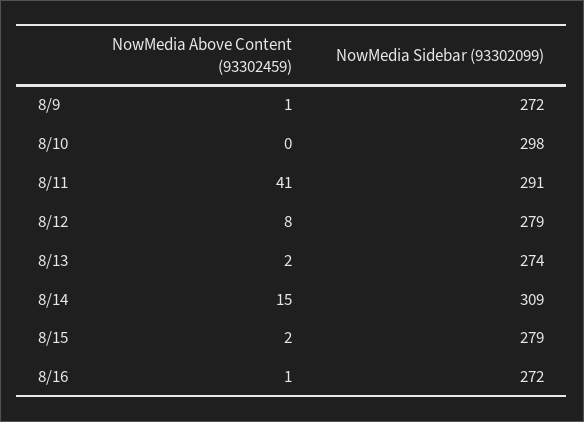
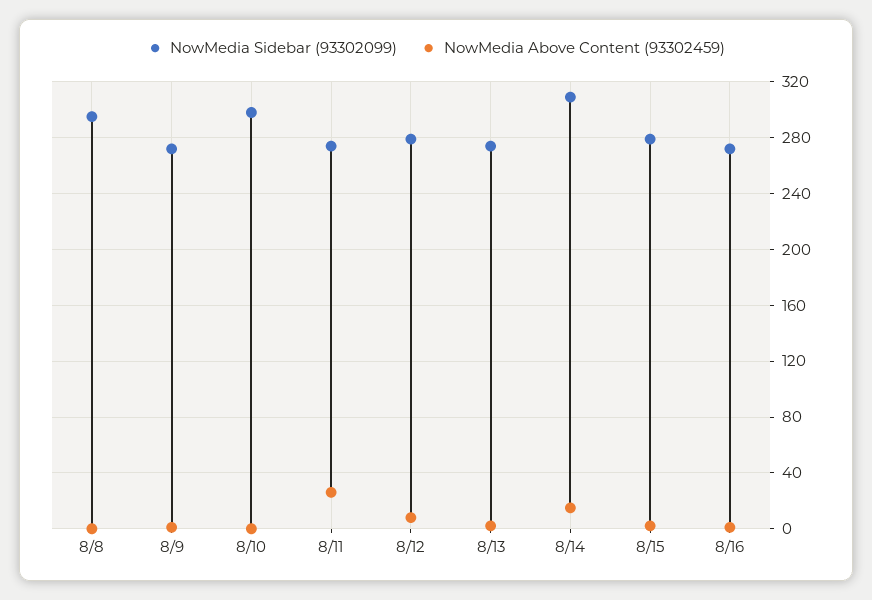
NowMedia Above Content (93302459), 8/11: 41 -> 25
NowMedia Sidebar (93302099), 8/11: 291 -> 275
NowMedia Sidebar (93302099), 8/8: none -> 295
NowMedia Above Content (93302459), 8/8: none -> 0

